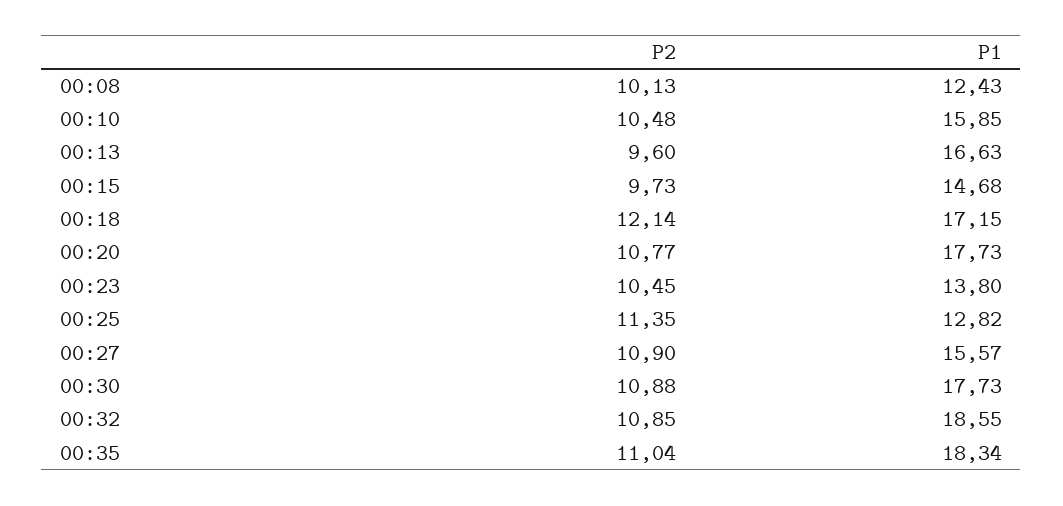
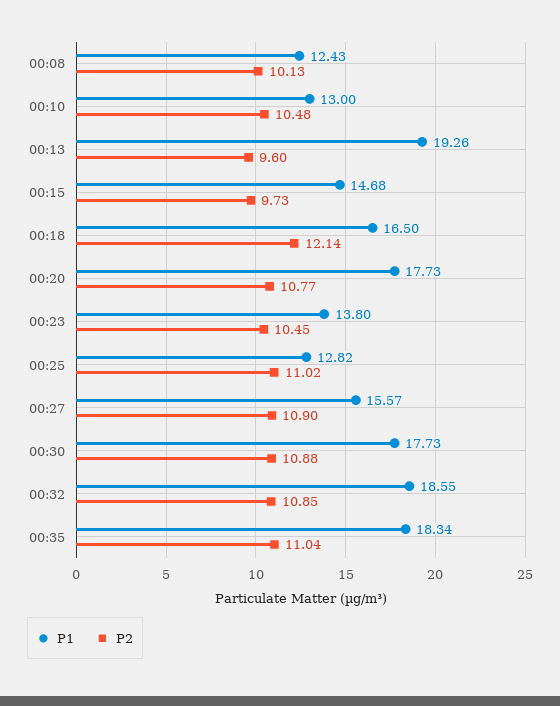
P1, 00:10: 15.85 -> 13
P1, 00:13: 16.63 -> 19.26
P1, 00:18: 17.15 -> 16.5
P2, 00:25: 11.35 -> 11.02

